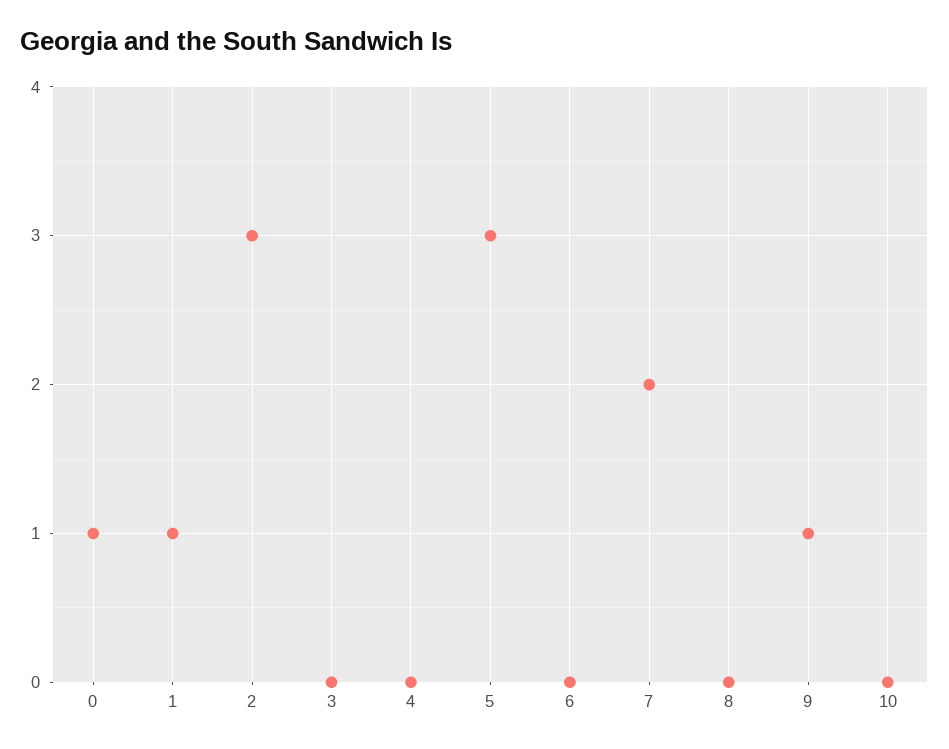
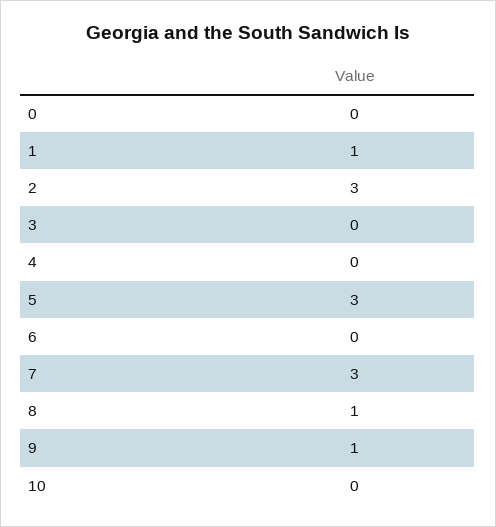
0: 1 -> 0
7: 2 -> 3
8: 0 -> 1

